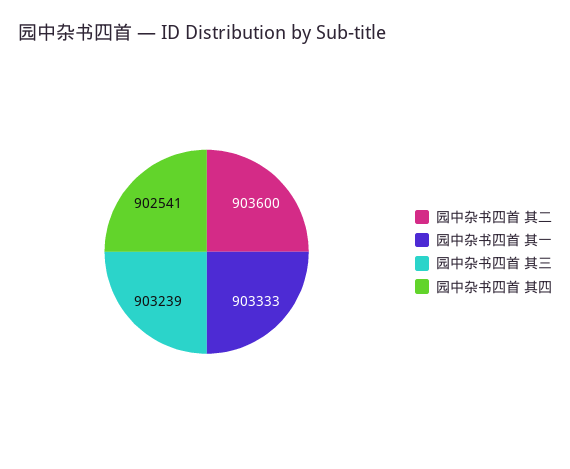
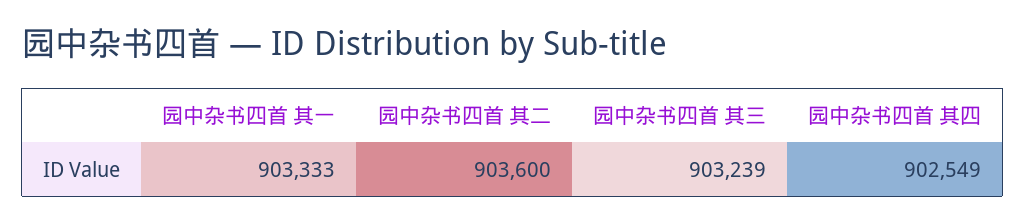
园中杂书四首 其四: 902541 -> 902549

